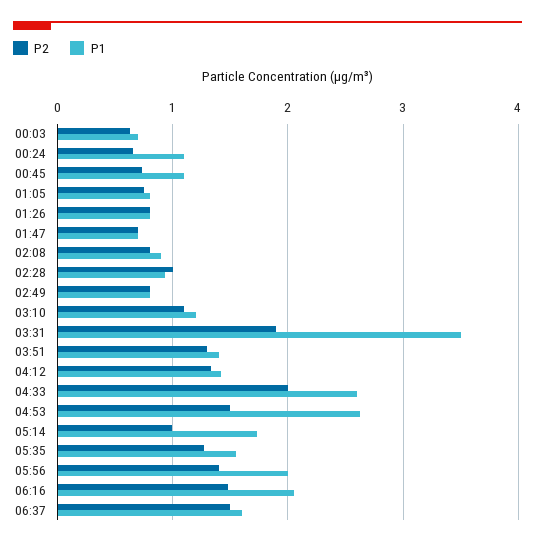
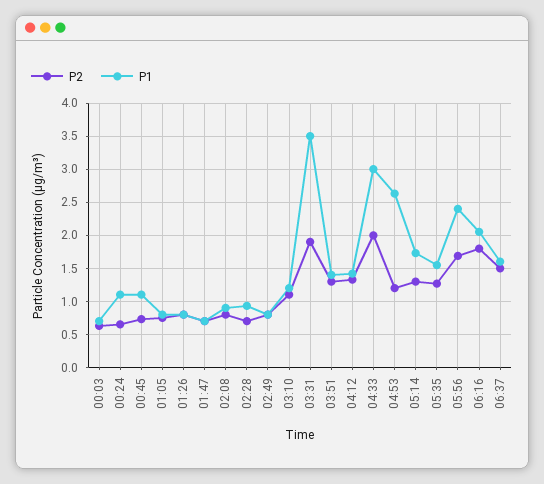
P2, 02:28: 1 -> 0.7
P1, 04:33: 2.6 -> 3
P2, 04:53: 1.5 -> 1.2
P2, 05:14: 1 -> 1.3
P2, 05:56: 1.4 -> 1.7
P1, 05:56: 2 -> 2.4
P2, 06:16: 1.5 -> 1.8

